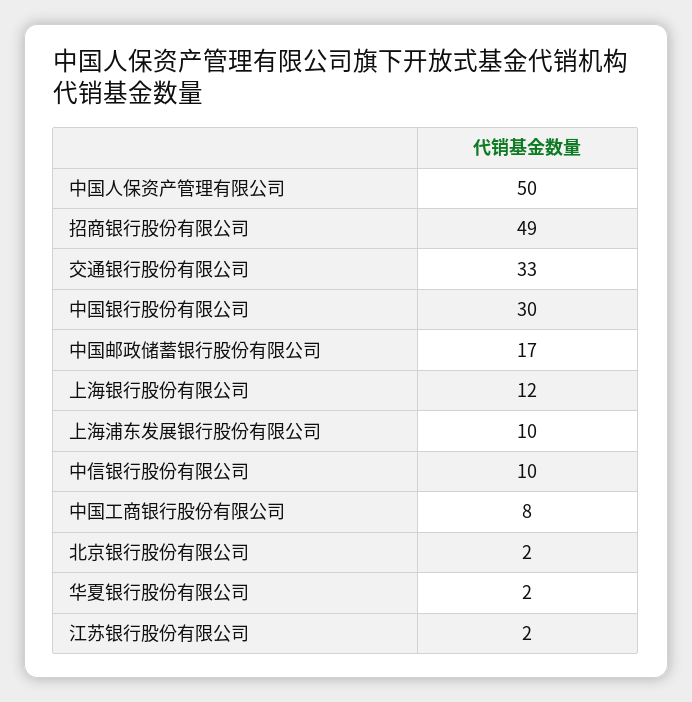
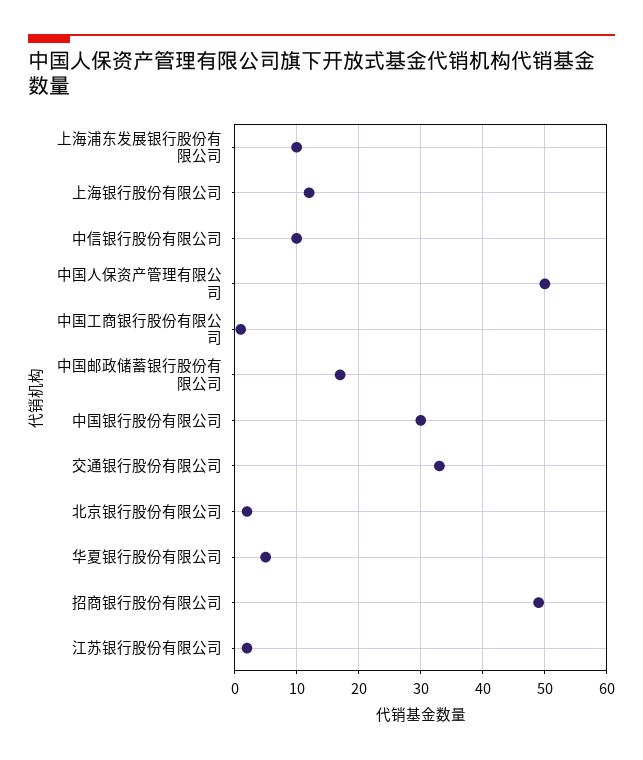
中国工商银行股份有限公司: 8 -> 1
华夏银行股份有限公司: 2 -> 5

